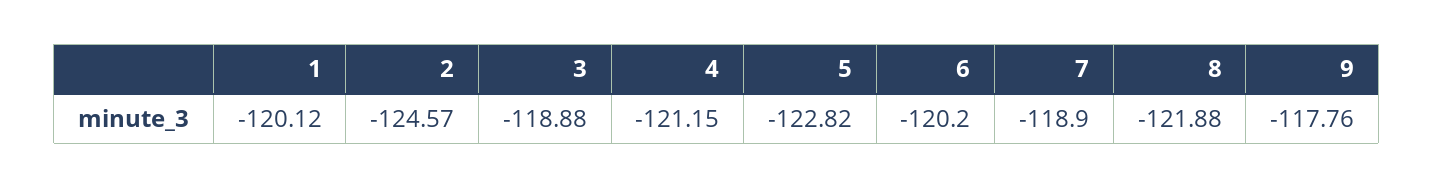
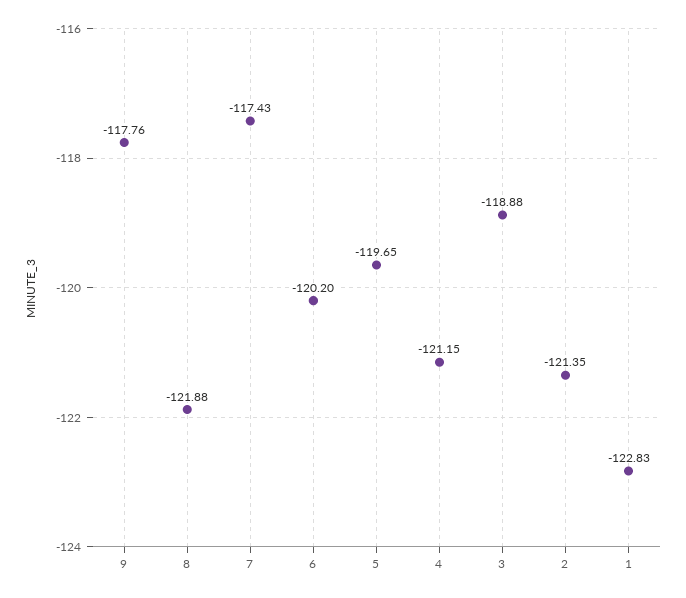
1: -120.12 -> -122.83
2: -124.57 -> -121.35
5: -122.82 -> -119.65
7: -118.9 -> -117.43

